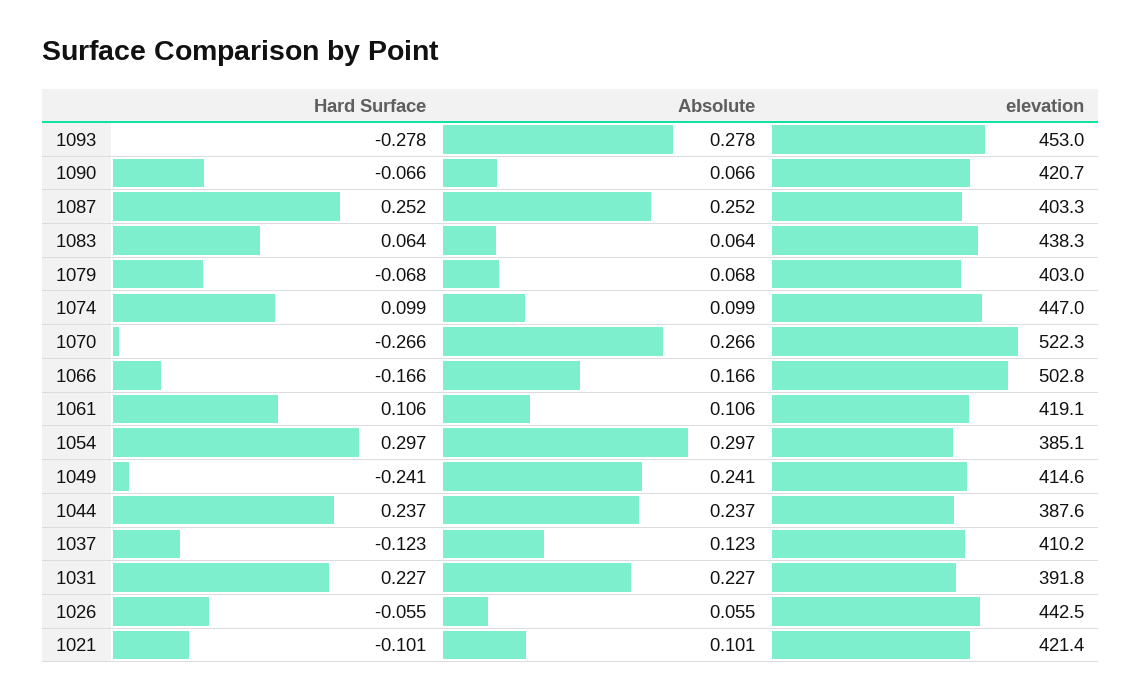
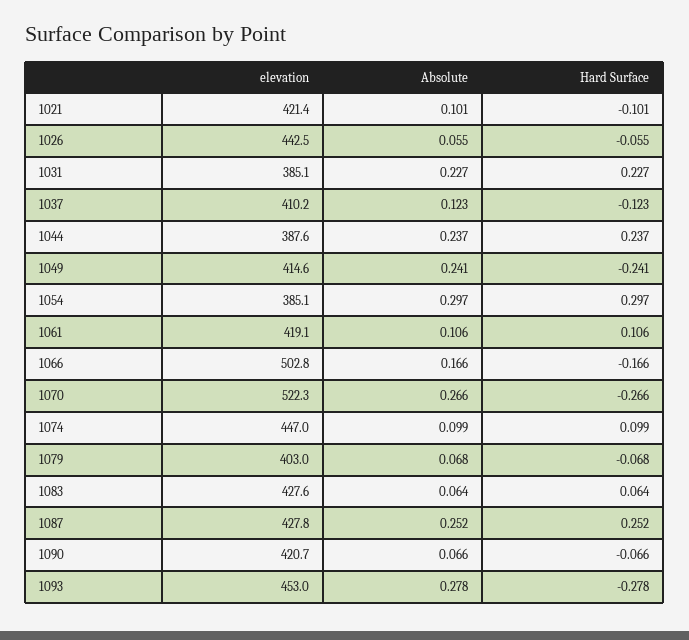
elevation, 1087: 403.3 -> 427.8
elevation, 1083: 438.3 -> 427.6
elevation, 1031: 391.8 -> 385.1

